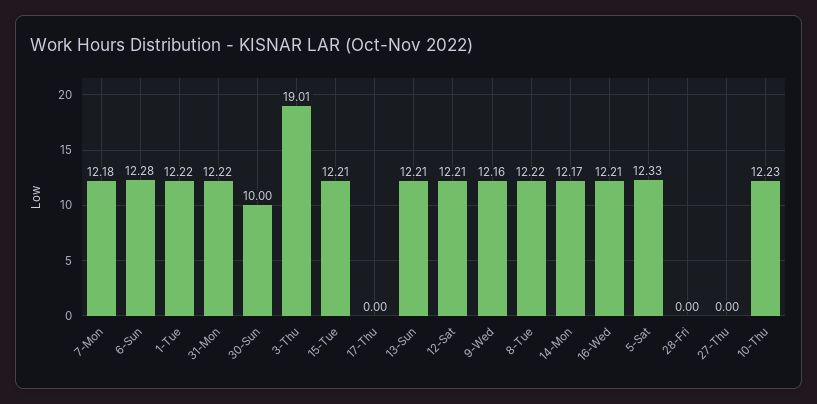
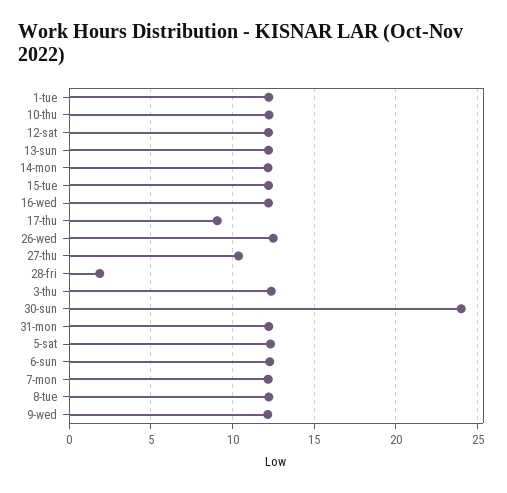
30-Sun: 10 -> 24
3-Thu: 19.01 -> 12.5
17-Thu: 0 -> 9
28-Fri: 0 -> 2
27-Thu: 0 -> 10.5
26-wed: none -> 12.5

